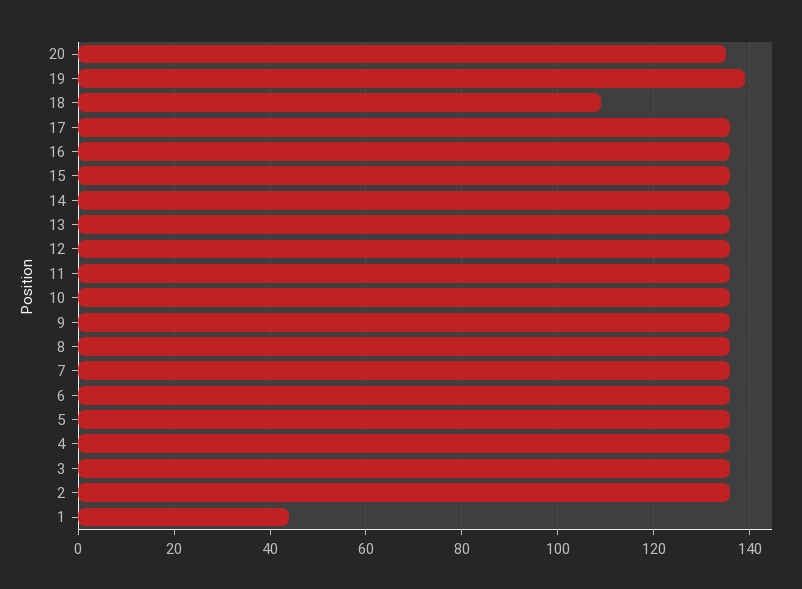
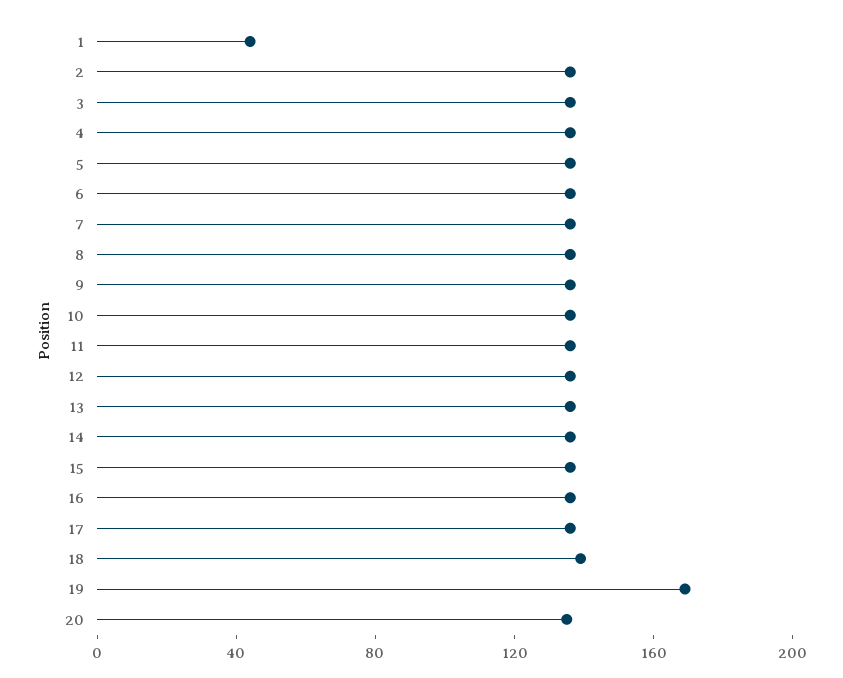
19: 140 -> 170
18: 110 -> 140

